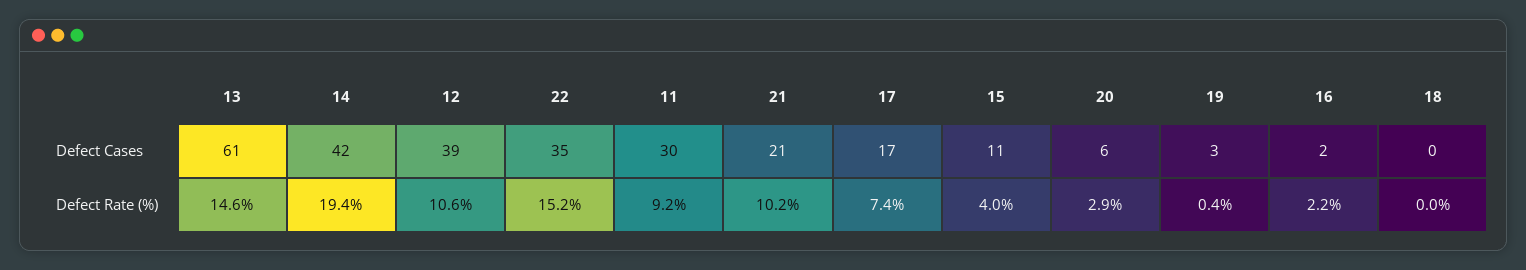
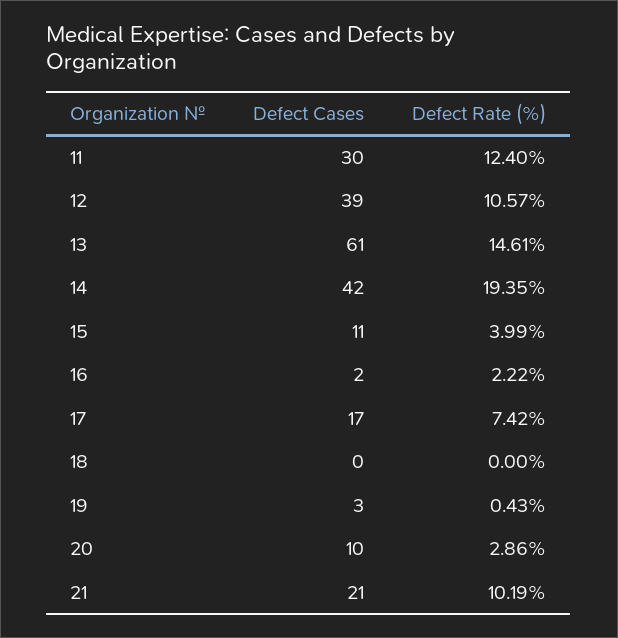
22, Defect Cases: 35 -> none
20, Defect Cases: 6 -> 10
22, Defect Rate (%): 15.2 -> none
11, Defect Rate (%): 9.2 -> 12.4

